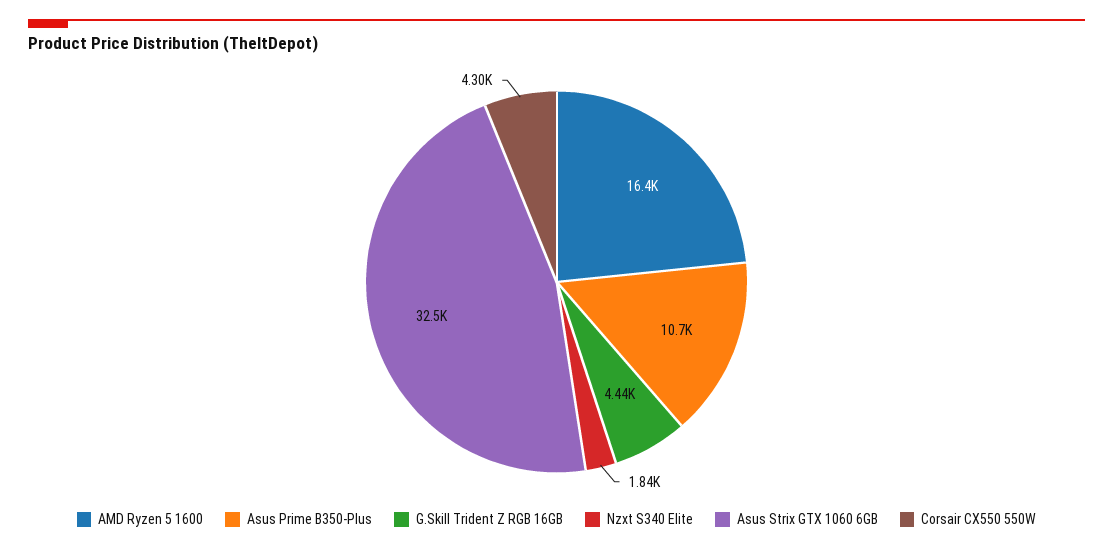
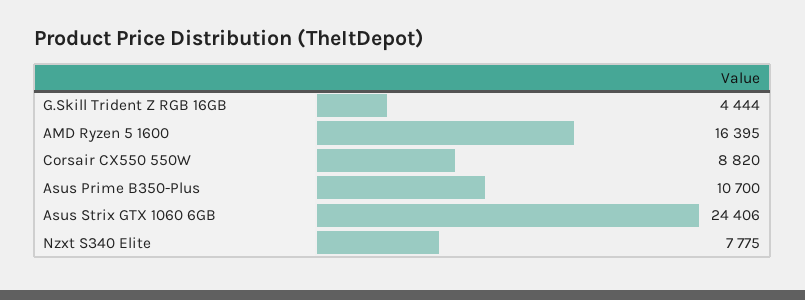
Nzxt S340 Elite: 1840 -> 7775
Asus Strix GTX 1060 6GB: 32500 -> 24406
Corsair CX550 550W: 4300 -> 8820

